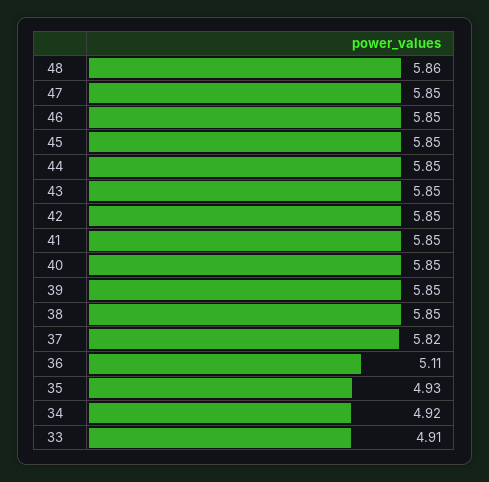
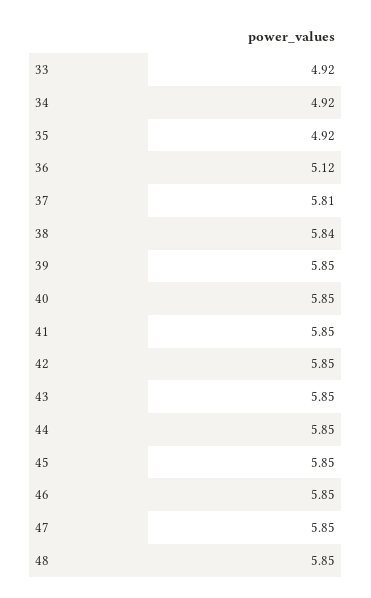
48: 5.86 -> 5.85
38: 5.85 -> 5.84
37: 5.82 -> 5.81
36: 5.11 -> 5.12
35: 4.93 -> 4.92
33: 4.91 -> 4.92

